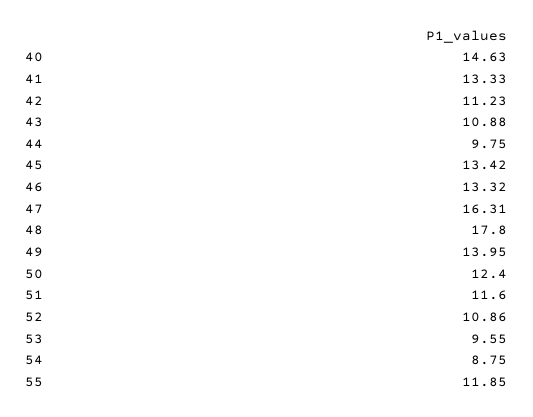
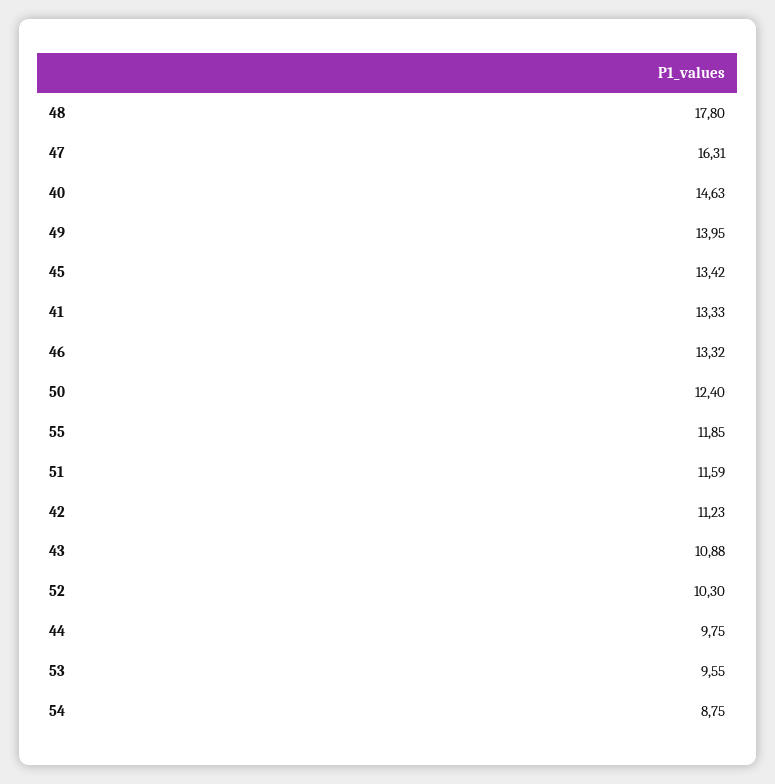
51: 11.6 -> 11.59
52: 10.86 -> 10.3

